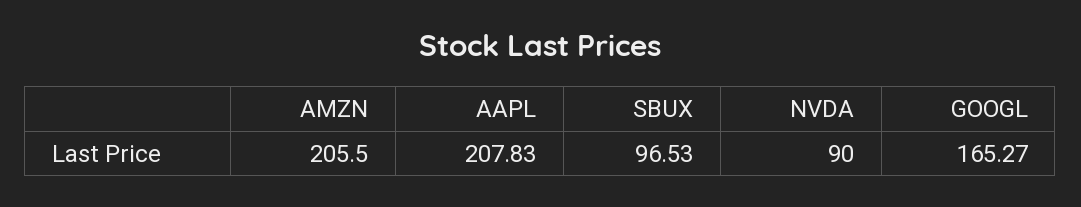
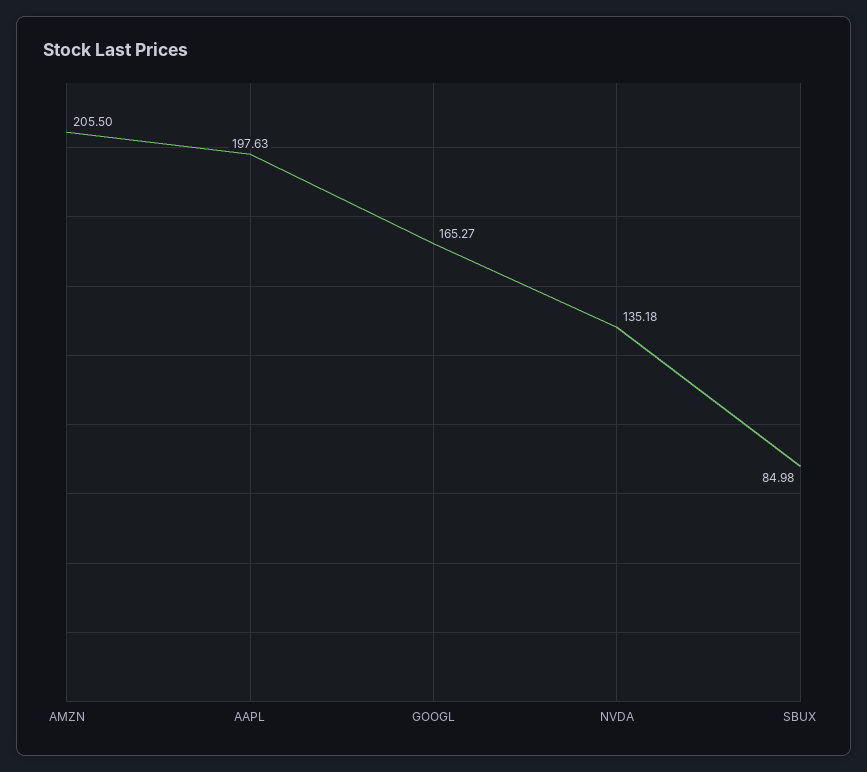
AAPL: 207.83 -> 197.63
SBUX: 96.53 -> 84.98
NVDA: 90 -> 135.18

